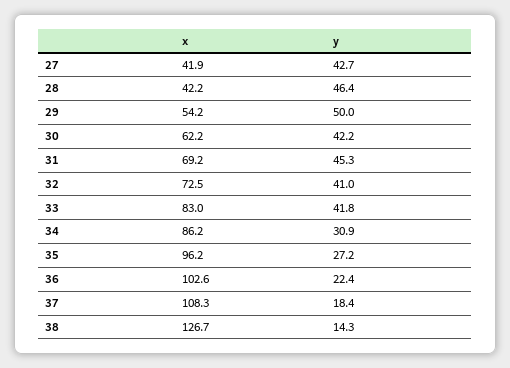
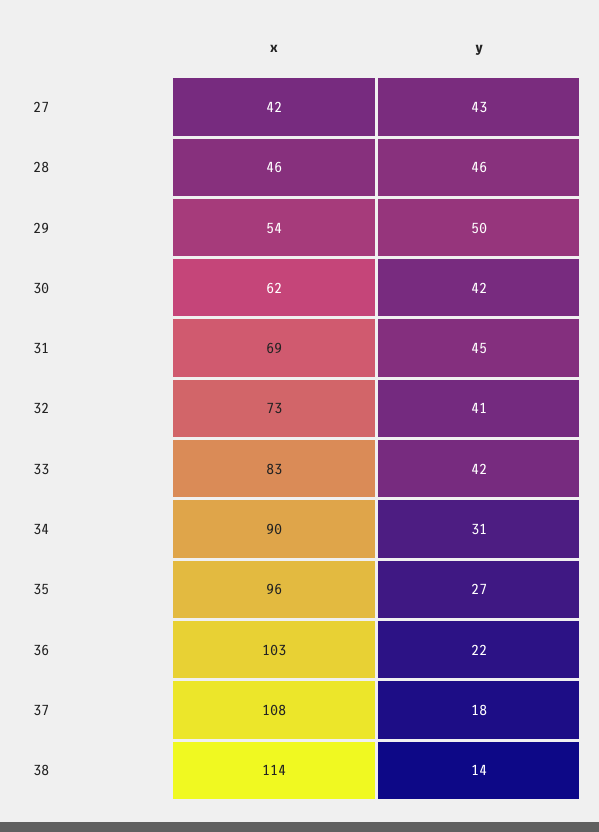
x, 28: 42.2 -> 46
x, 34: 86.2 -> 90
x, 38: 126.7 -> 114

